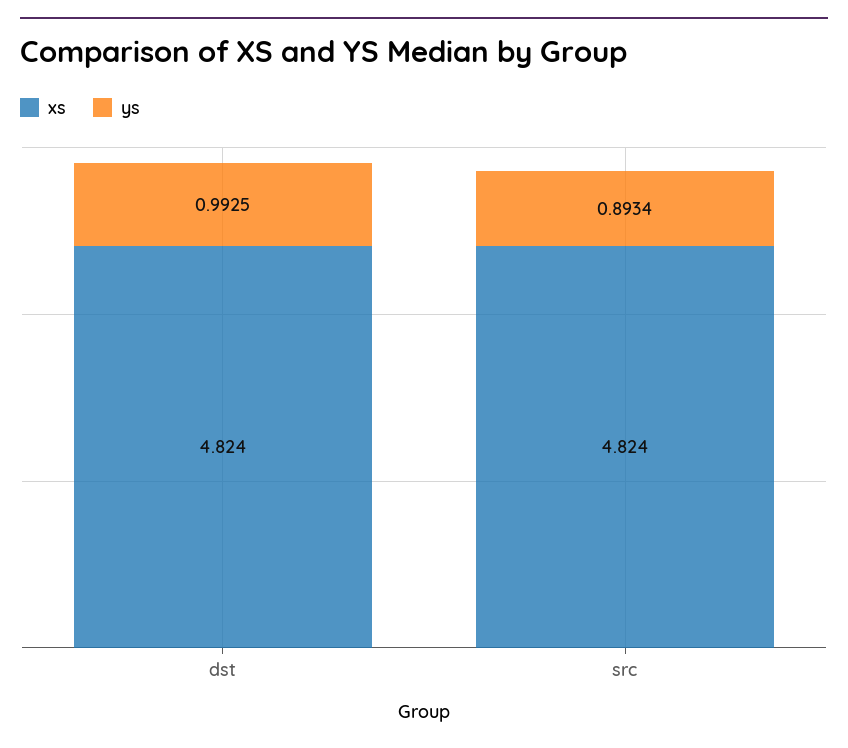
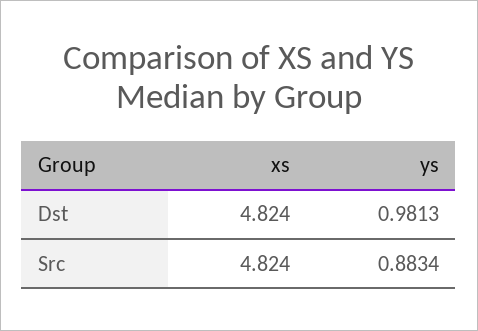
ys, dst: 0.9925 -> 0.9813
ys, src: 0.8934 -> 0.8834

